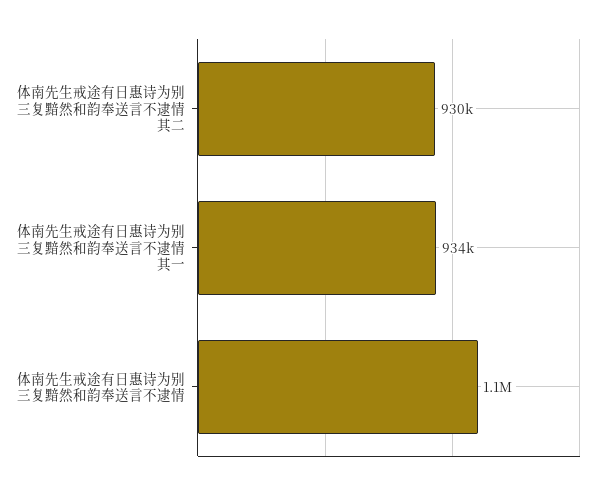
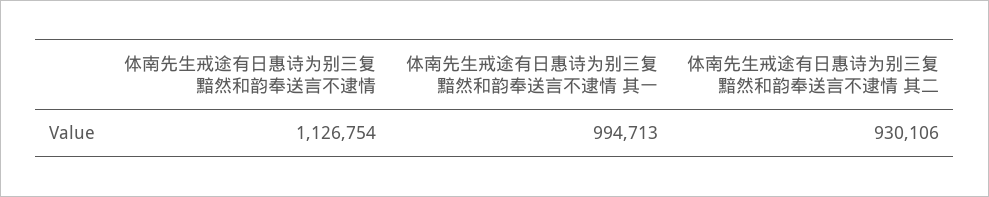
体南先生戒途有日惠诗为别三复黯然和韵奉送言不逮情 其一: 934000 -> 994713

